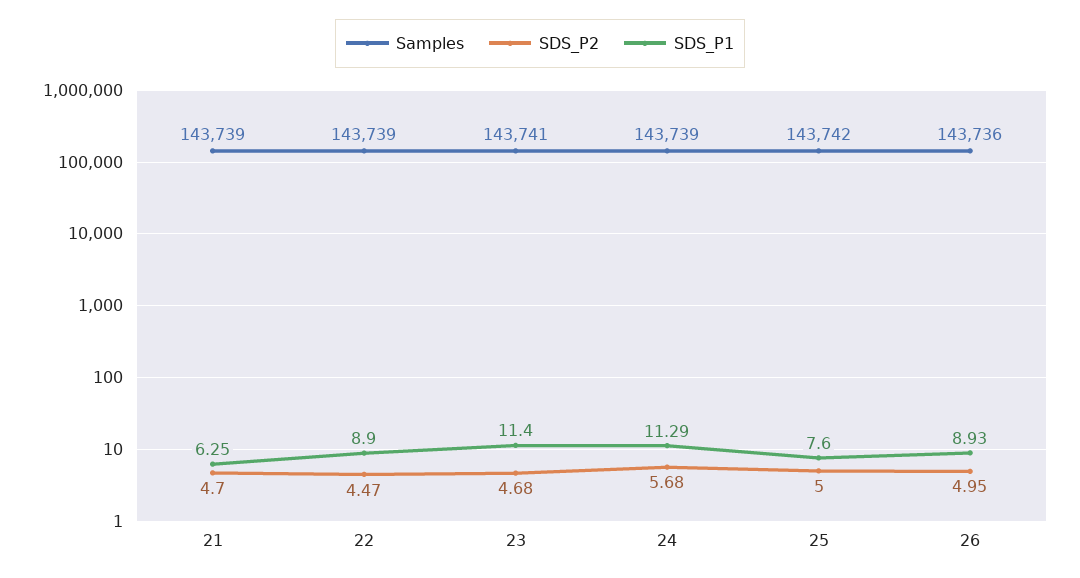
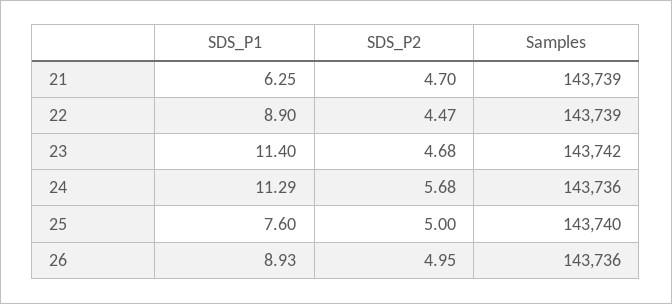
Samples, 23: 143741 -> 143742
Samples, 24: 143739 -> 143736
Samples, 25: 143742 -> 143740

